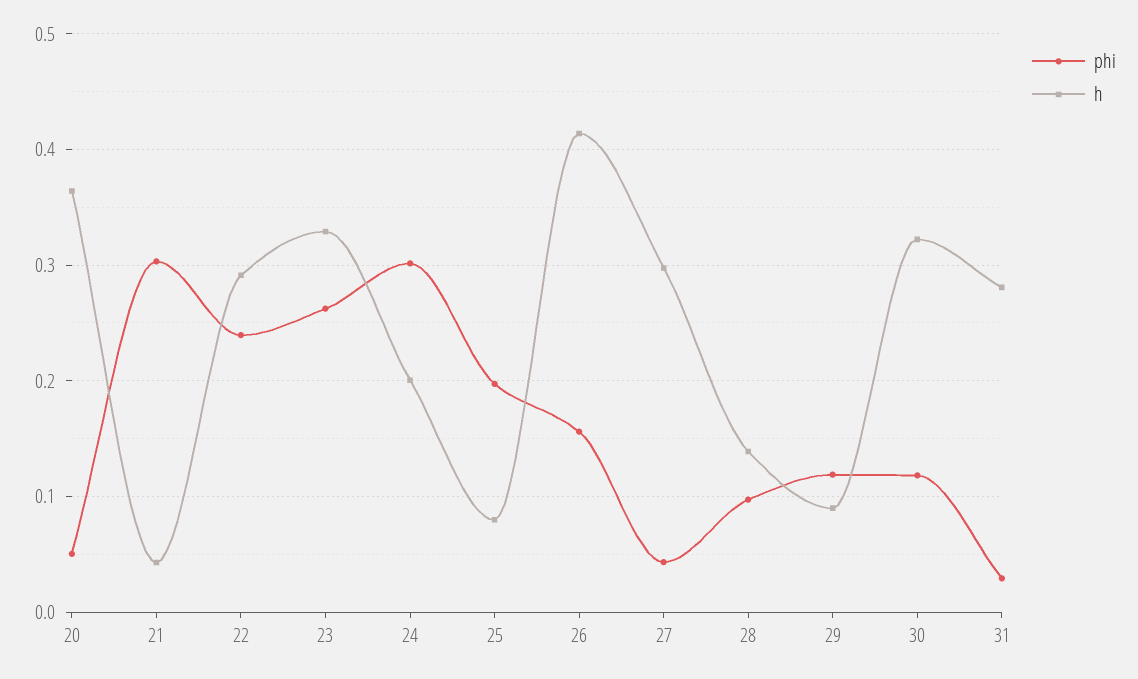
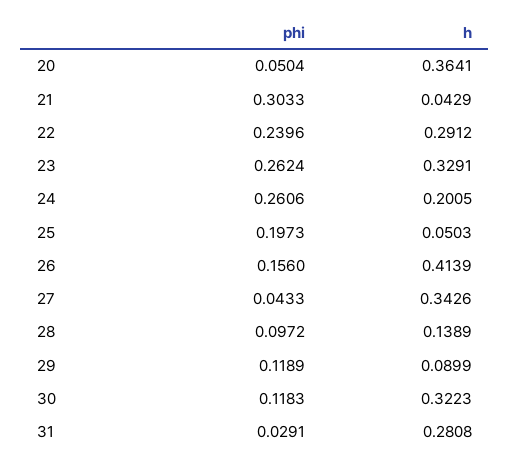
phi, 24: 0.3 -> 0.2606
h, 25: 0.08 -> 0.0503
h, 27: 0.3 -> 0.3426

